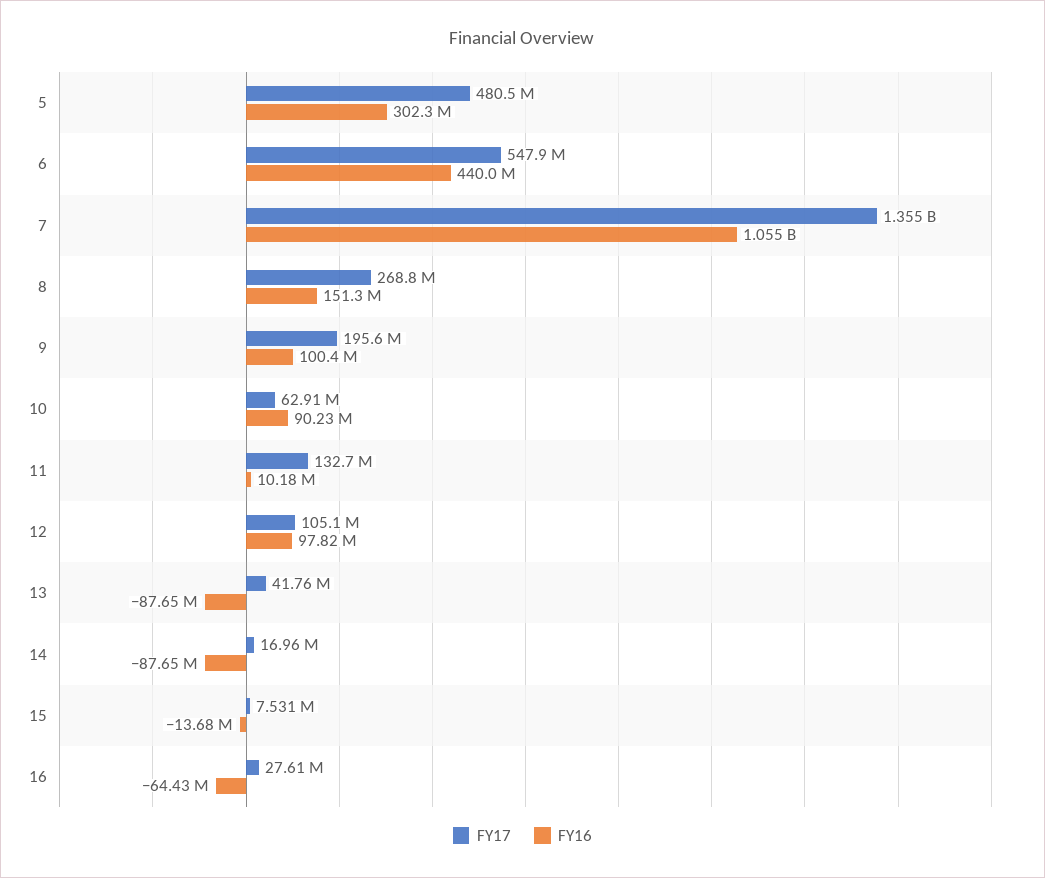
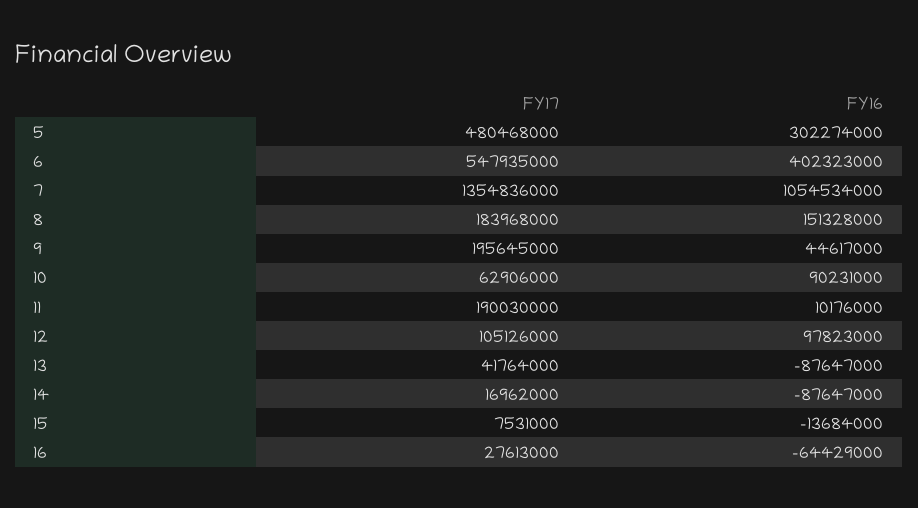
FY16, 6: 440000000 -> 402323000
FY17, 8: 268800000 -> 183968000
FY16, 9: 100400000 -> 44617000
FY17, 11: 132700000 -> 190030000

